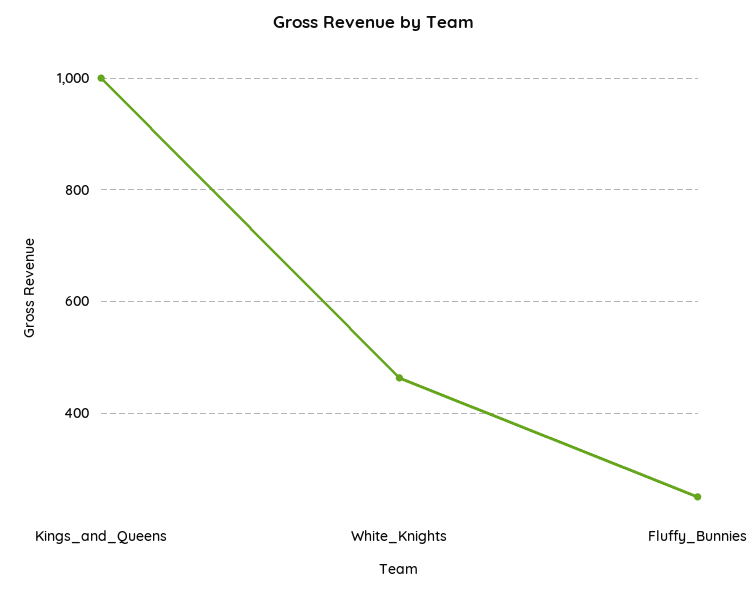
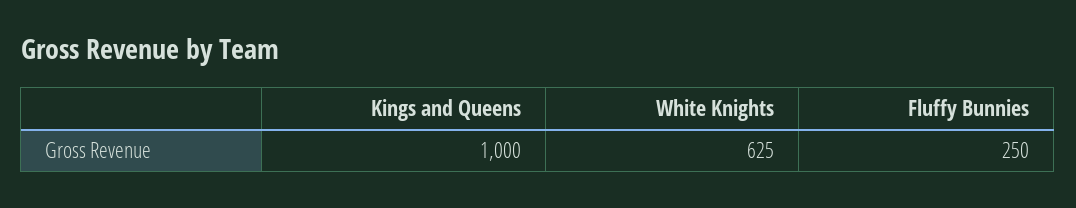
White_Knights: 460 -> 625

